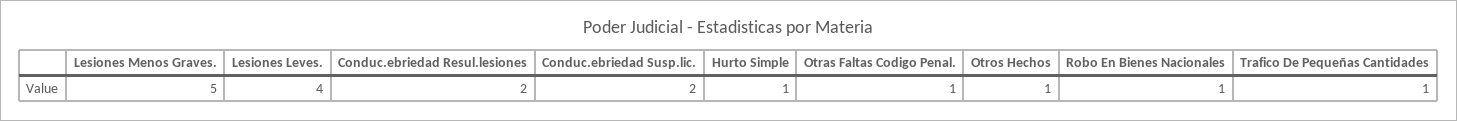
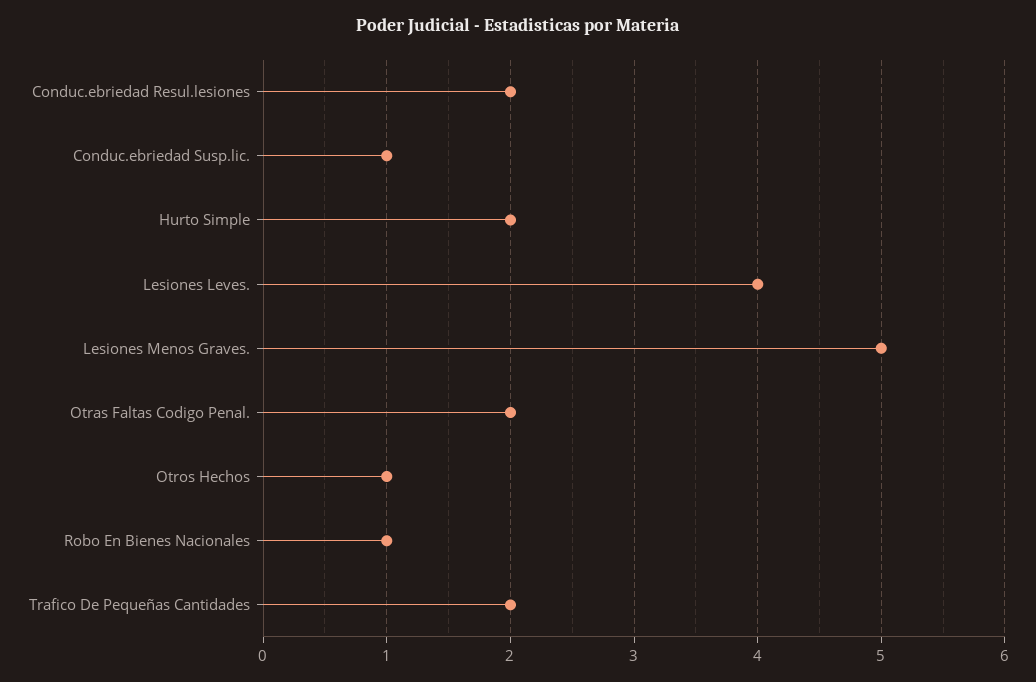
Conduc.ebriedad Susp.lic.: 2 -> 1
Hurto Simple: 1 -> 2
Otras Faltas Codigo Penal.: 1 -> 2
Trafico De Pequeñas Cantidades: 1 -> 2

